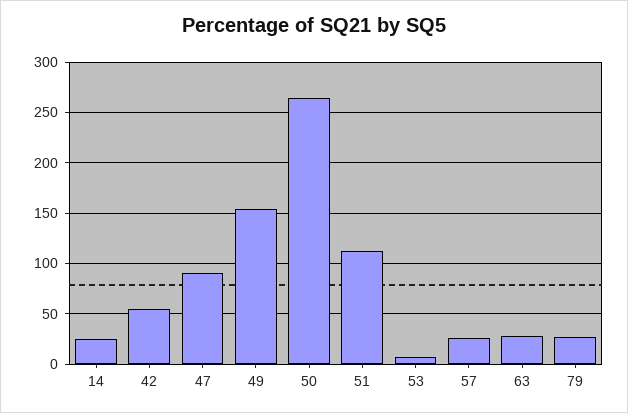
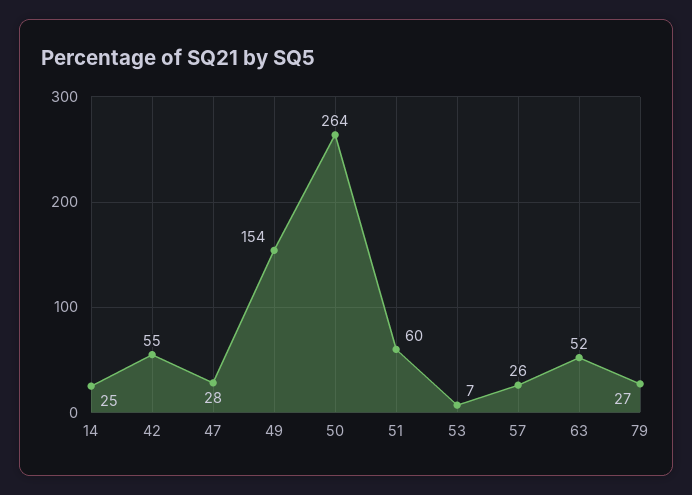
47: 90 -> 28
51: 110 -> 60
63: 30 -> 52

